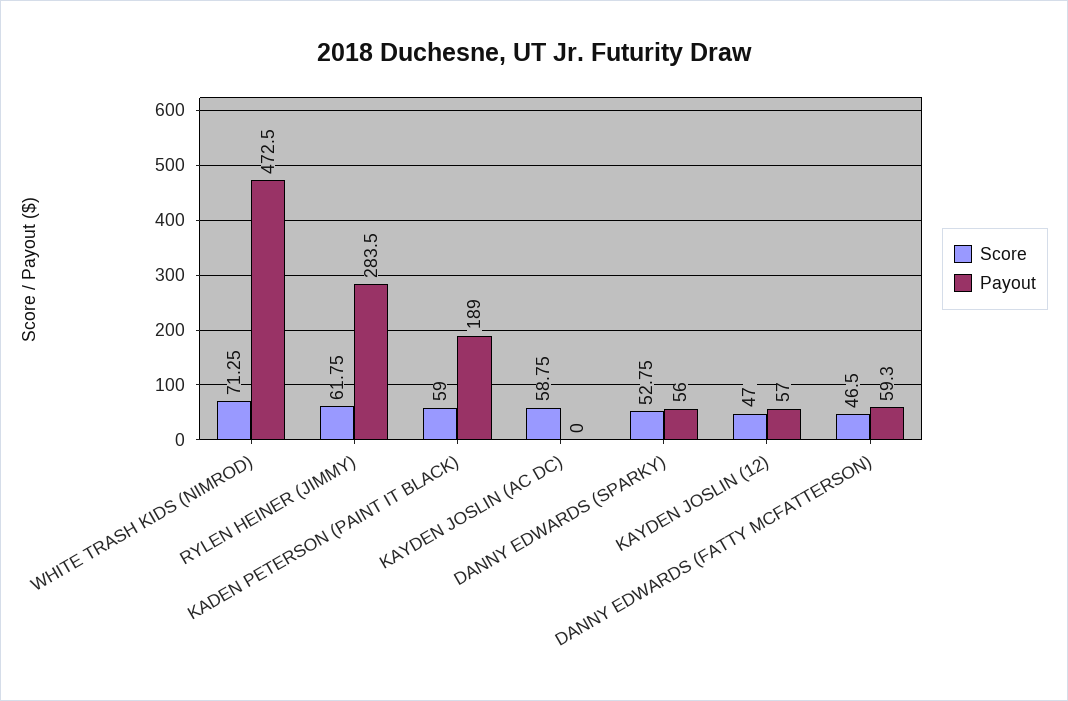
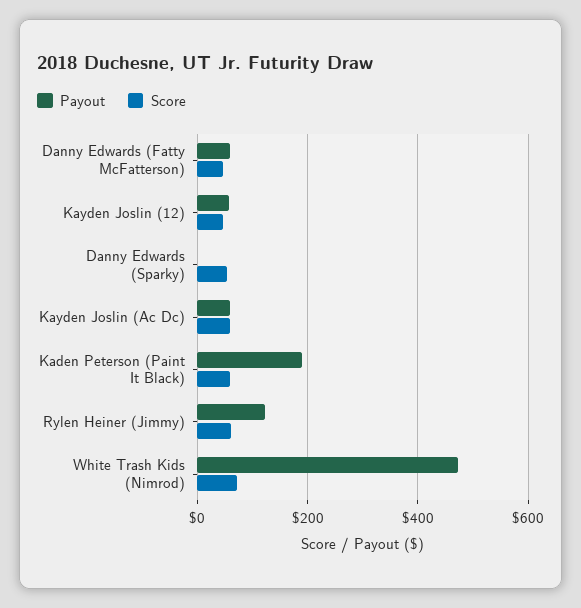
Payout, RYLEN HEINER (JIMMY): 283.5 -> 120
Payout, KAYDEN JOSLIN (AC DC): 0 -> 60
Payout, DANNY EDWARDS (SPARKY): 56 -> 0

